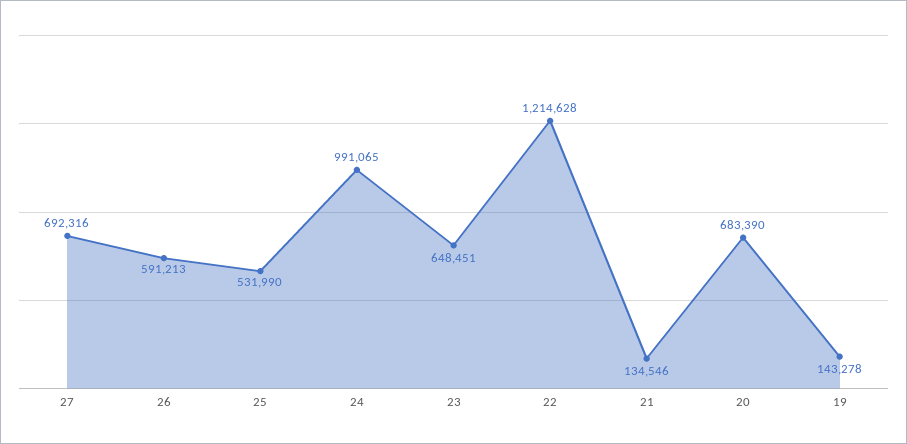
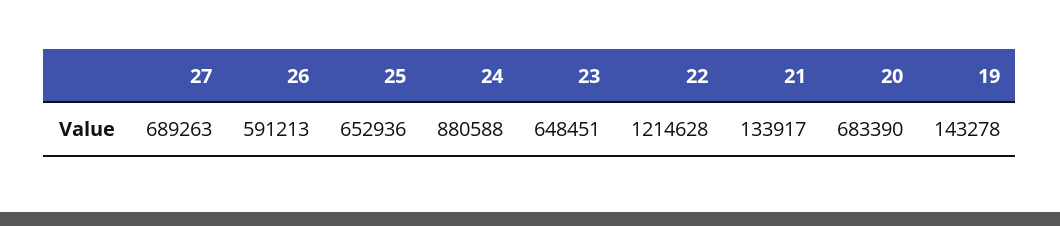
27: 692316 -> 689263
25: 531990 -> 652936
24: 991065 -> 880588
21: 134546 -> 133917

